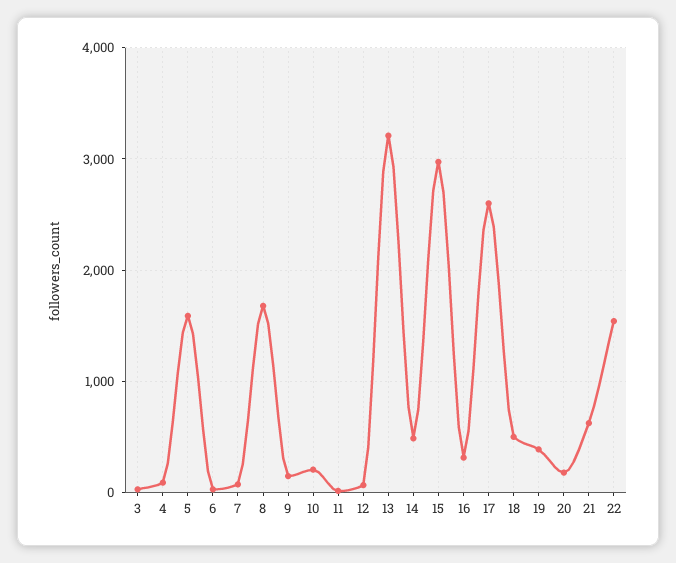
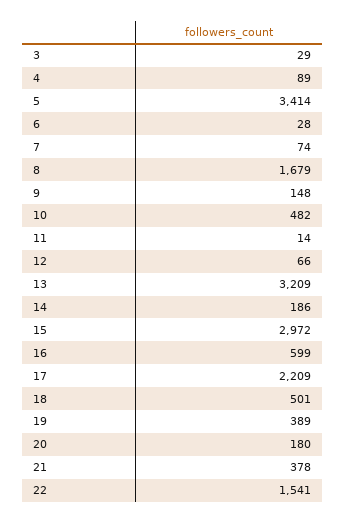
5: 1600 -> 3414
10: 200 -> 482
14: 500 -> 186
16: 300 -> 599
17: 2600 -> 2209
21: 600 -> 378

